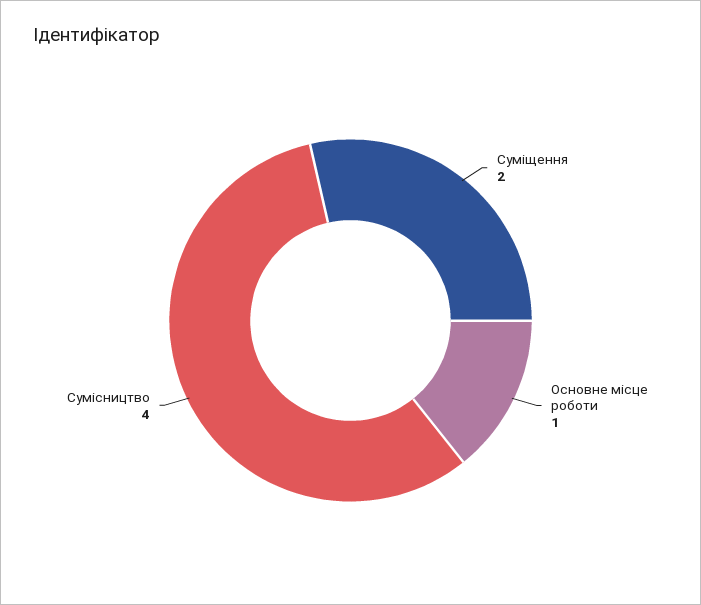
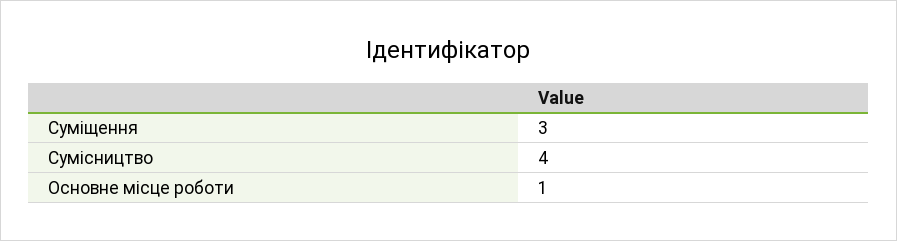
Суміщення: 2 -> 3

